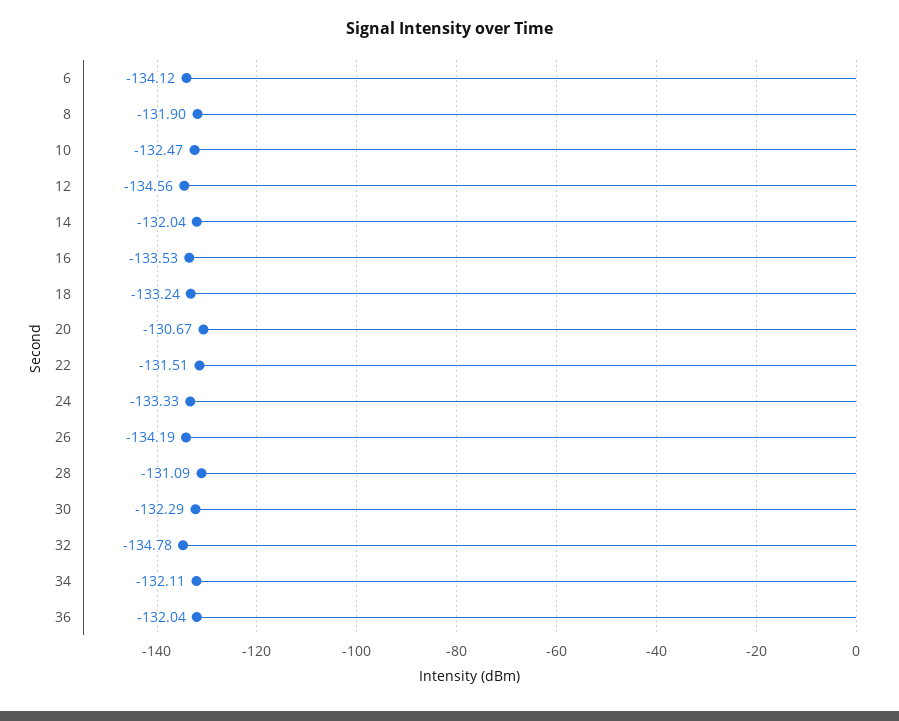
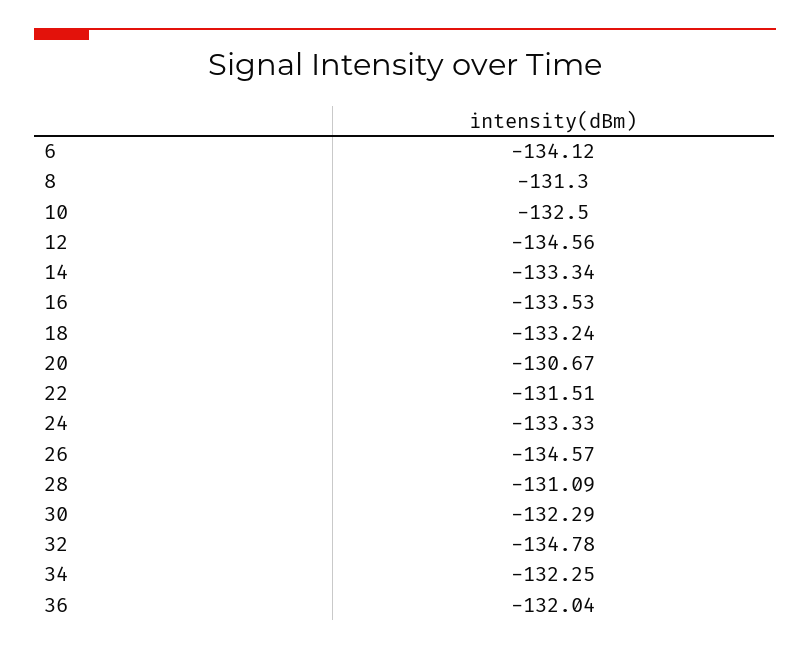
8: -131.9 -> -131.3
10: -132.47 -> -132.5
14: -132.04 -> -133.34
26: -134.19 -> -134.57
34: -132.11 -> -132.25

